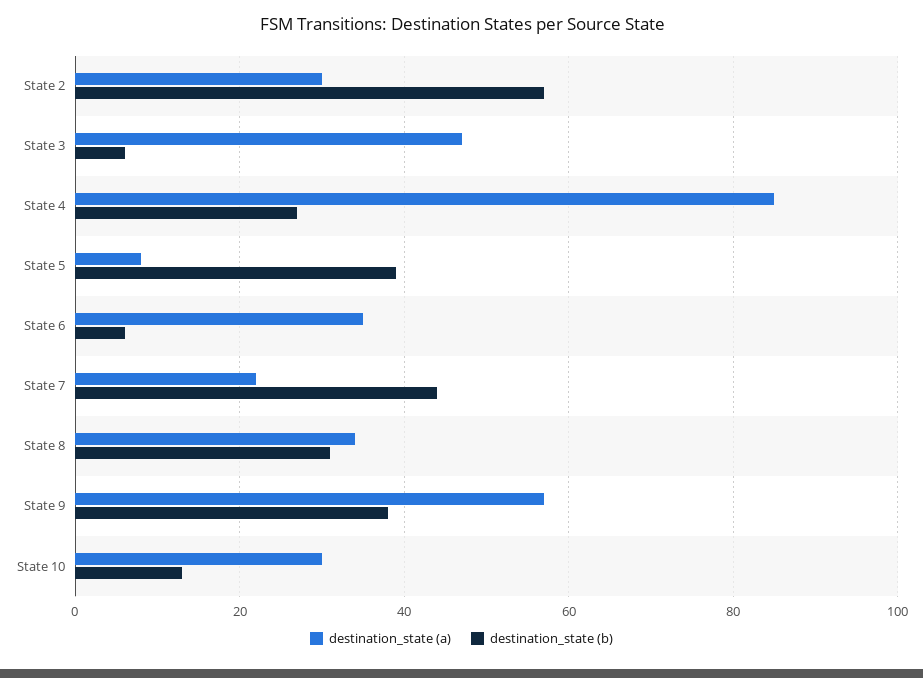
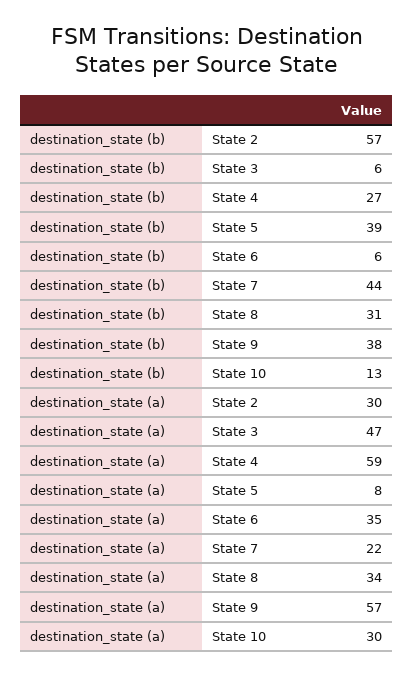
destination_state (a), State 4: 85 -> 59

